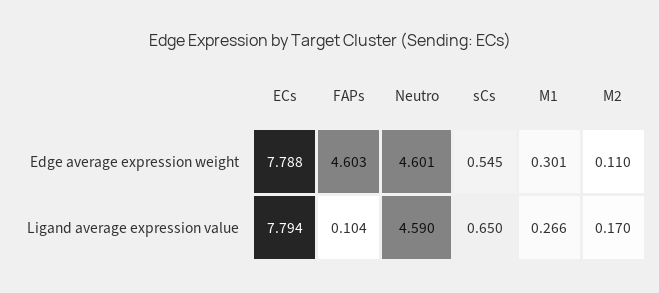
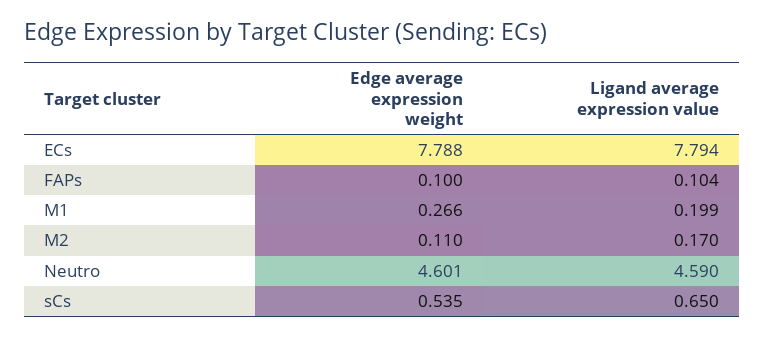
FAPs, Edge average expression weight: 4.603 -> 0.1
sCs, Edge average expression weight: 0.545 -> 0.535
M1, Edge average expression weight: 0.301 -> 0.266
M1, Ligand average expression value: 0.266 -> 0.199

